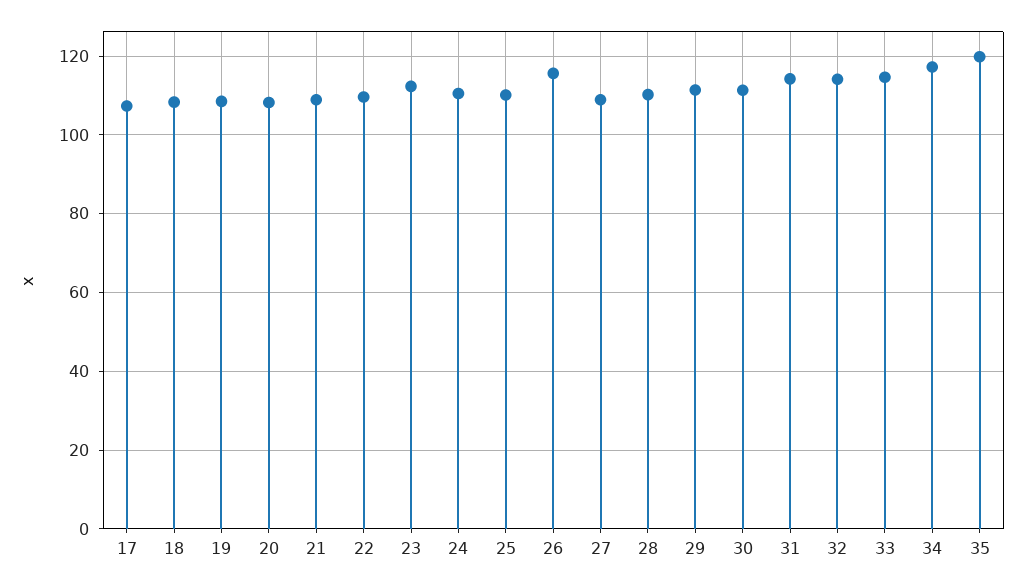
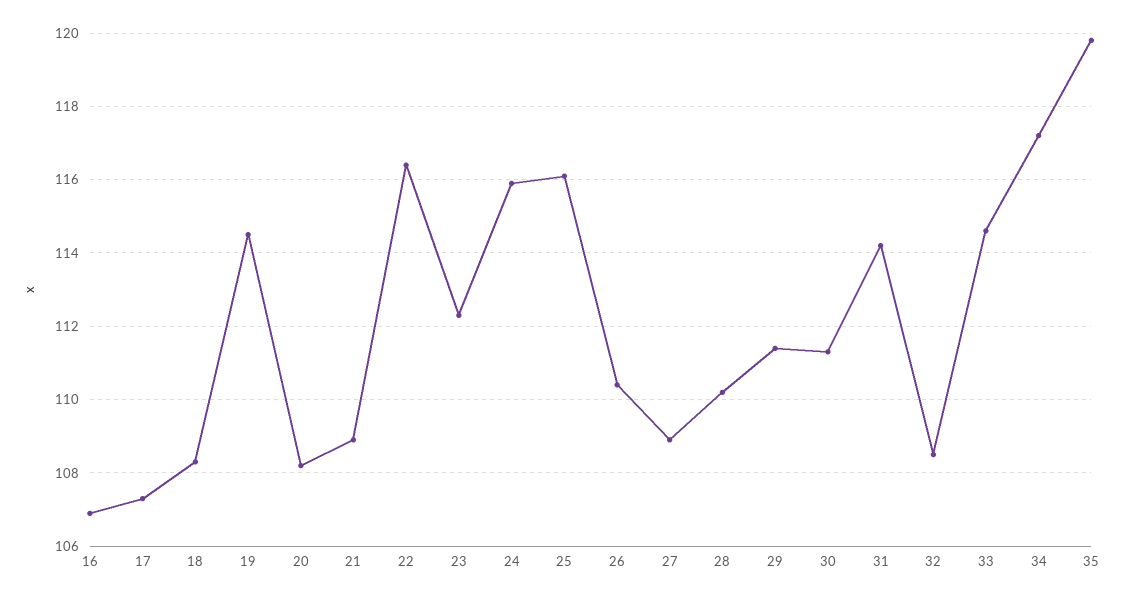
19: 108 -> 114.5
22: 110 -> 116.5
24: 110 -> 116
25: 110 -> 116
26: 116 -> 110.5
32: 114 -> 108.5
16: none -> 107

